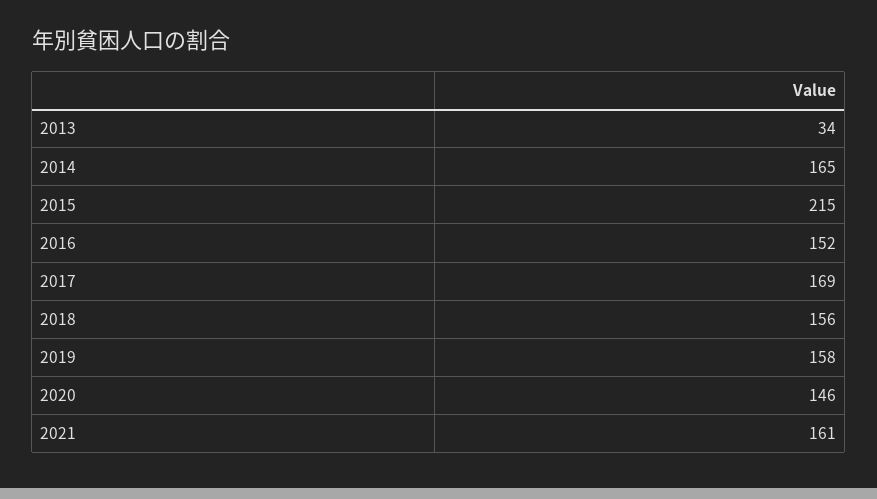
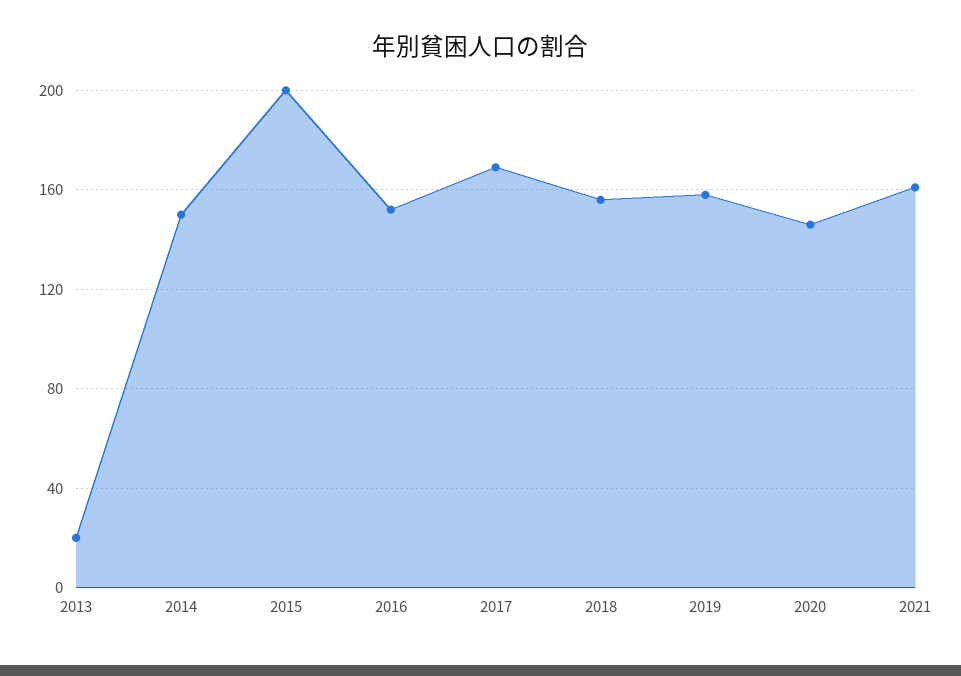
2013: 34 -> 20
2014: 165 -> 150
2015: 215 -> 200

